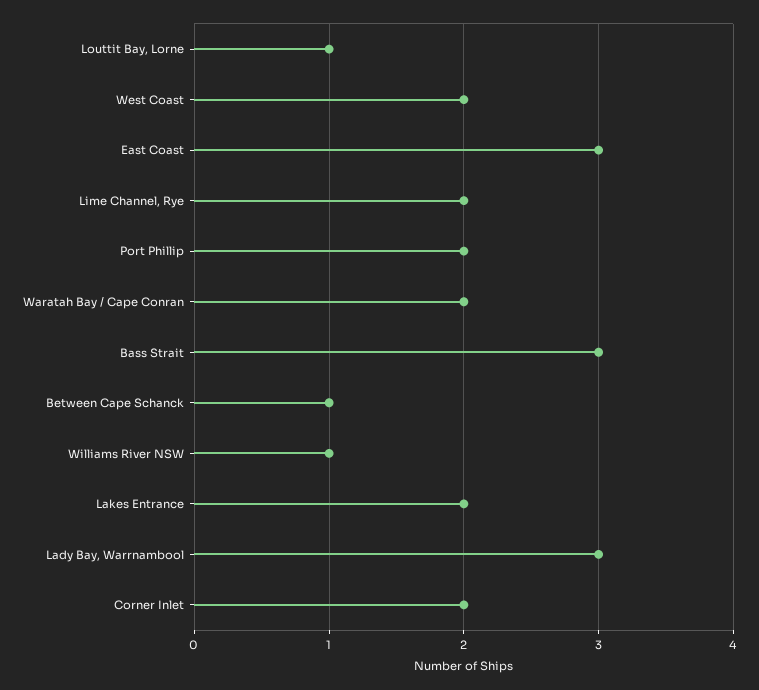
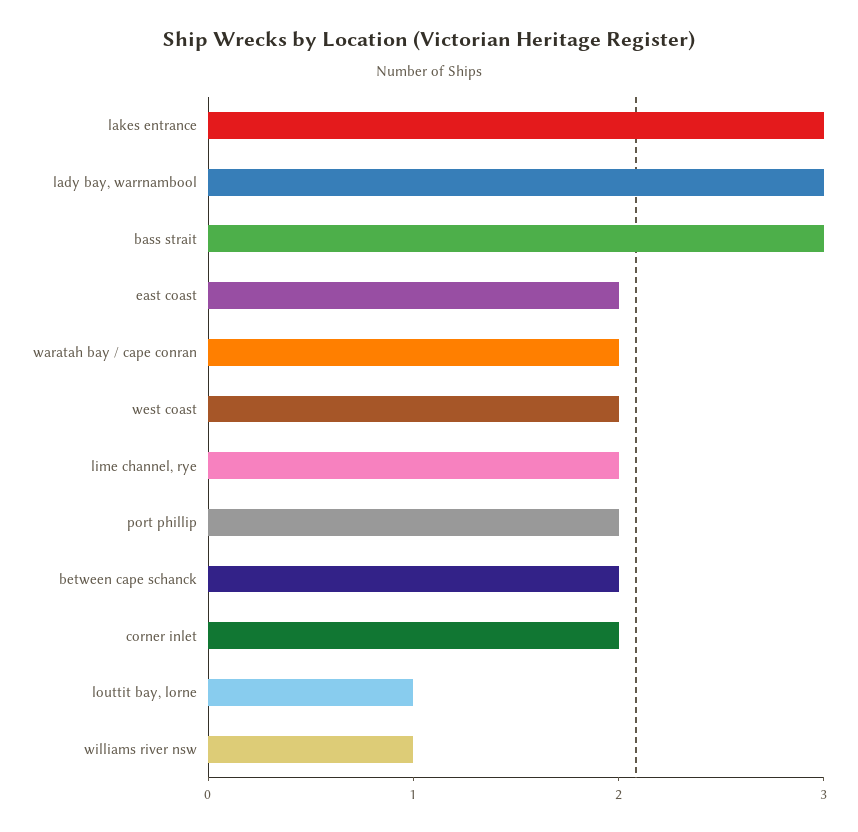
East Coast: 3 -> 2
Between Cape Schanck: 1 -> 2
Lakes Entrance: 2 -> 3

